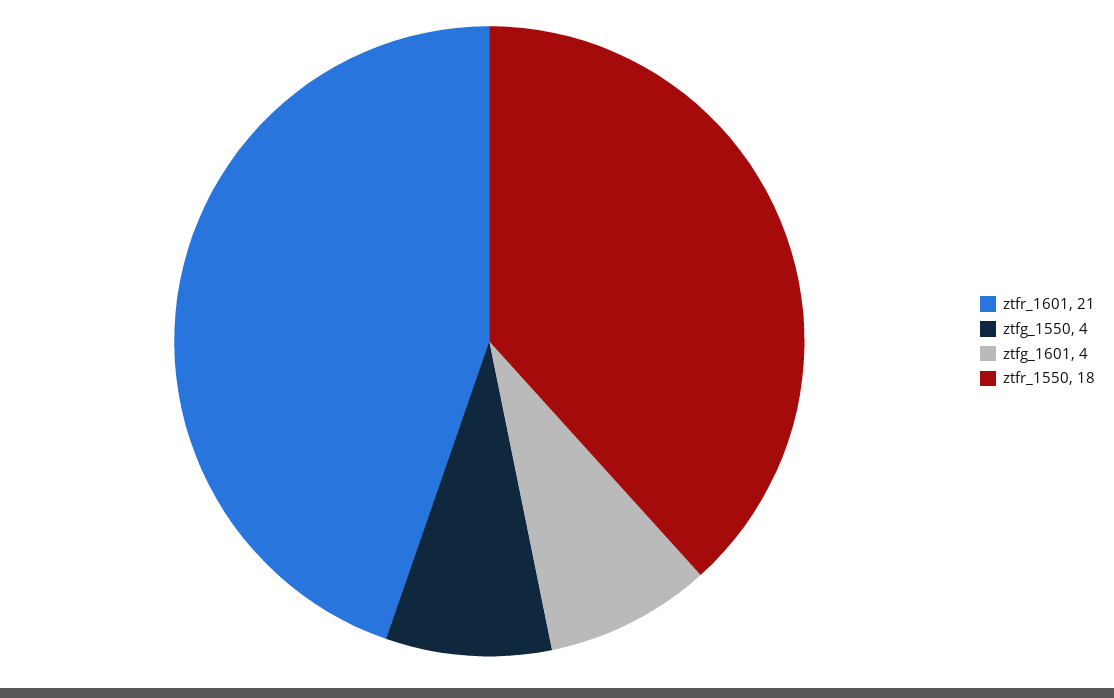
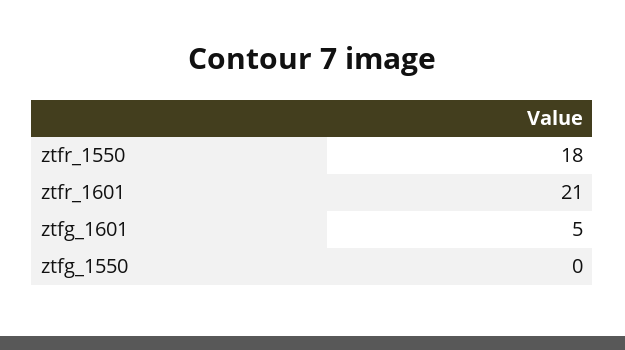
ztfg_1550: 4 -> 0
ztfg_1601: 4 -> 5

